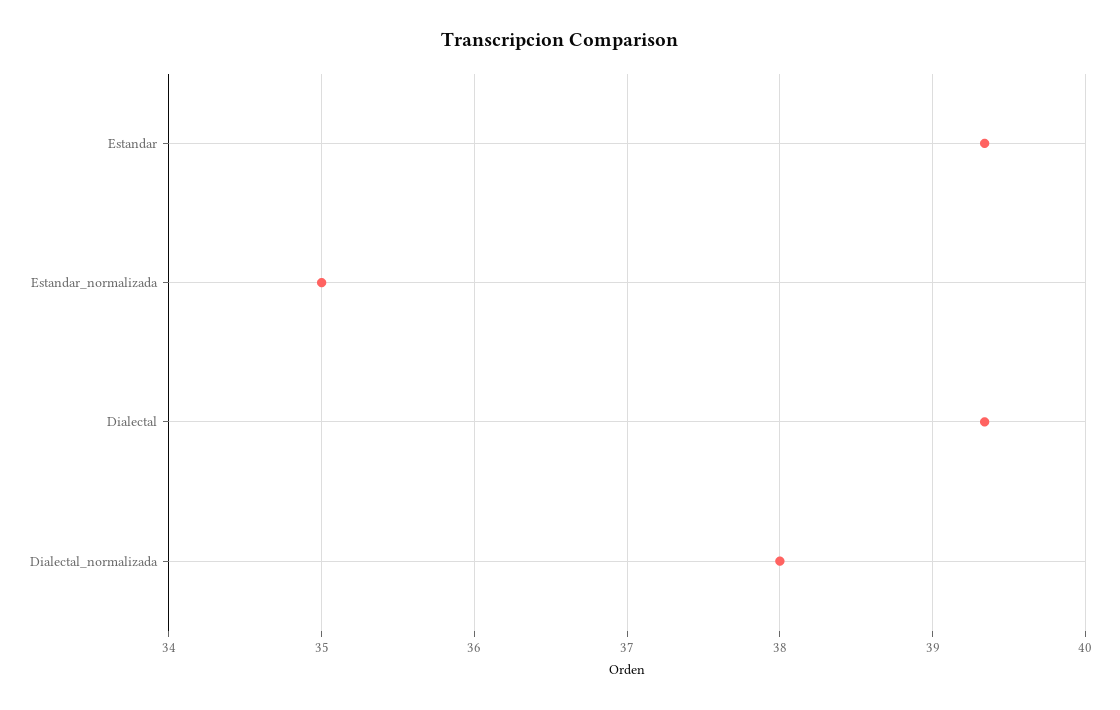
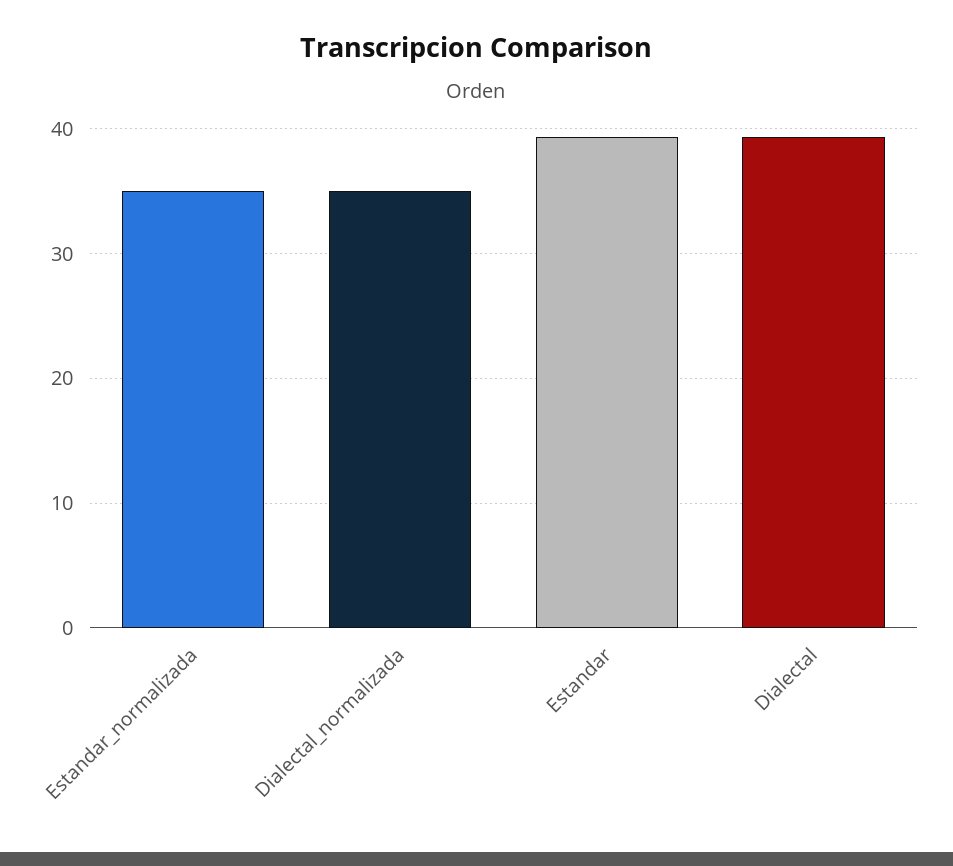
Dialectal_normalizada: 38 -> 35

